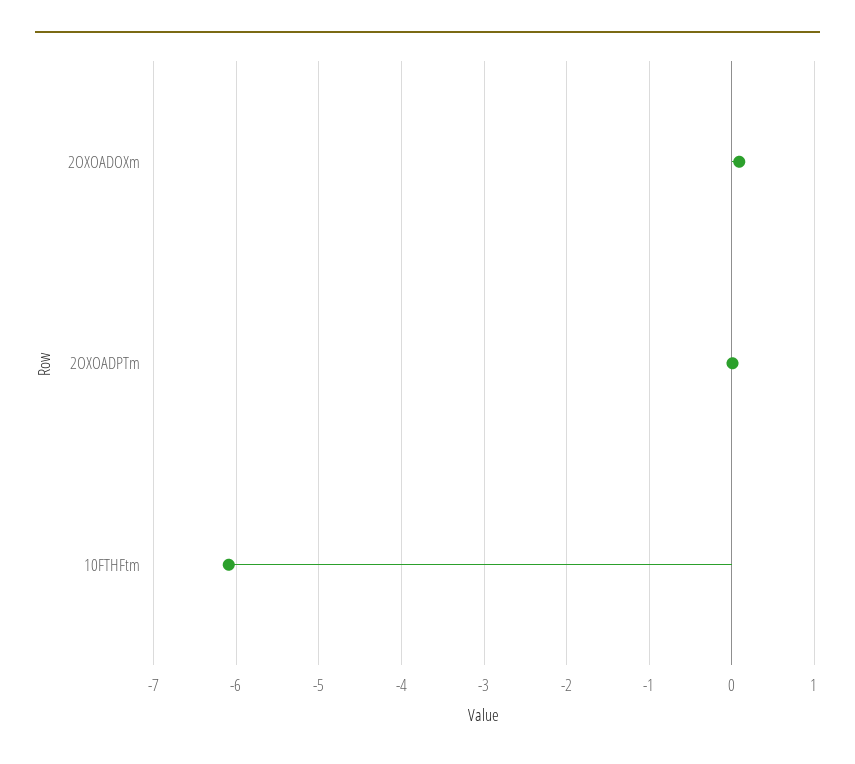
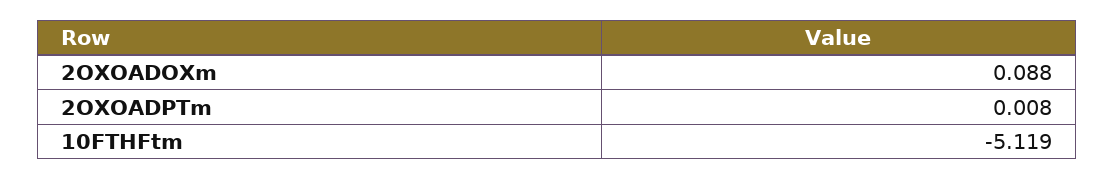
10FTHFtm: -6.1 -> -5.119

